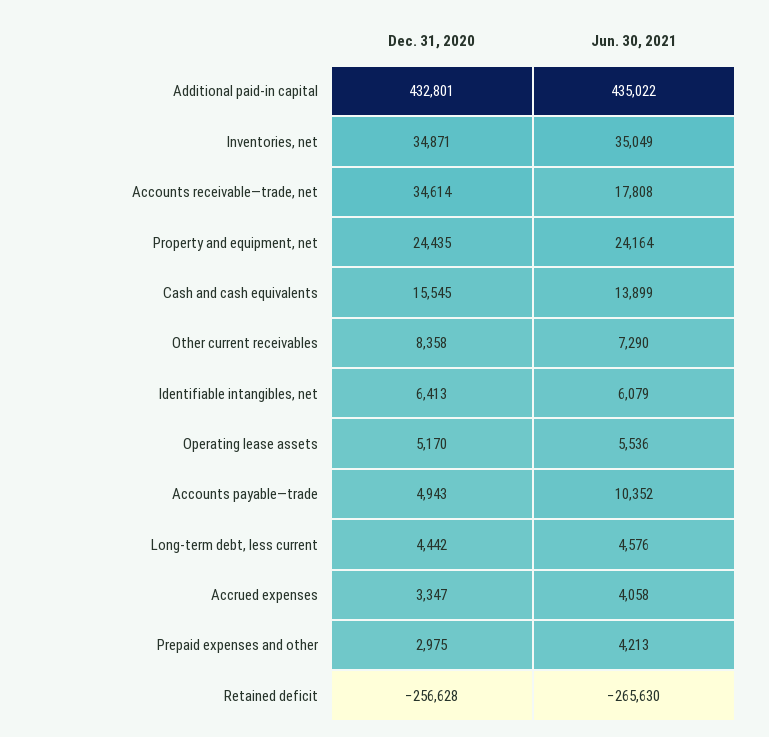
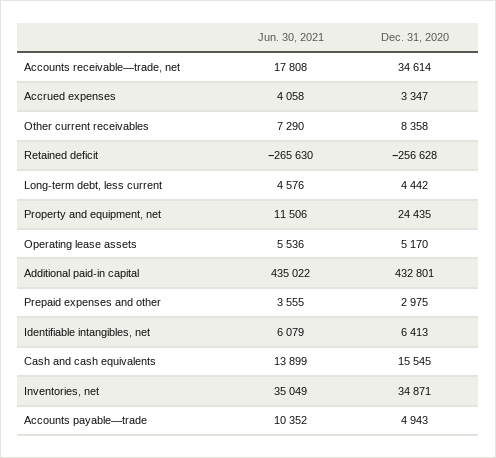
Jun. 30, 2021, Property and equipment, net: 24164 -> 11506
Jun. 30, 2021, Prepaid expenses and other: 4213 -> 3555

